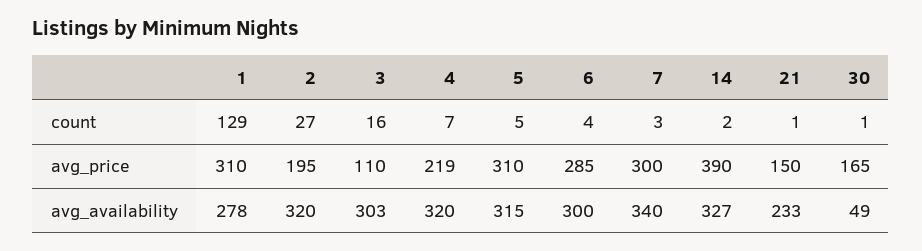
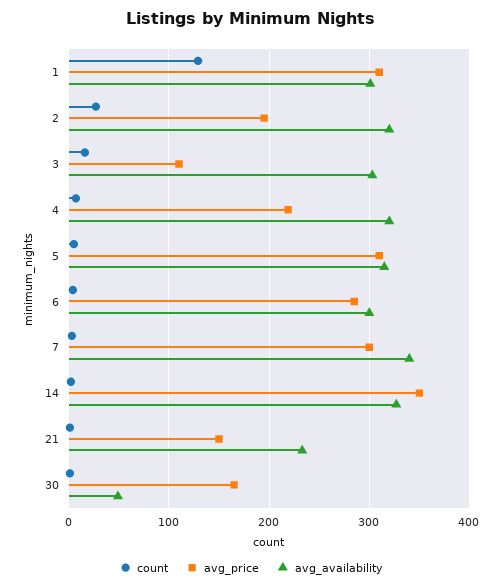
avg_price, 14: 390 -> 350
avg_availability, 1: 278 -> 300

